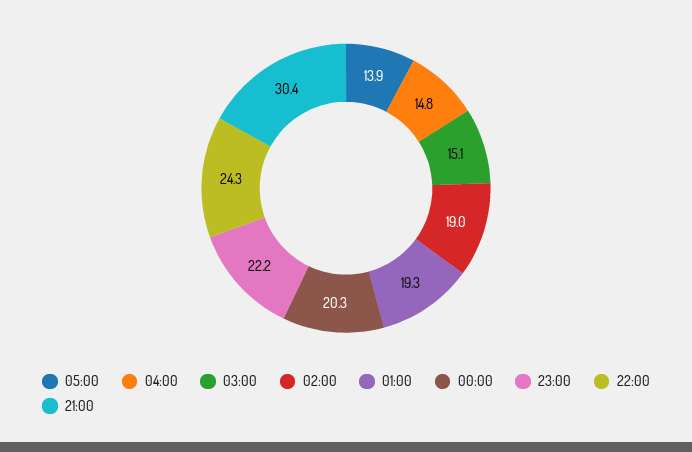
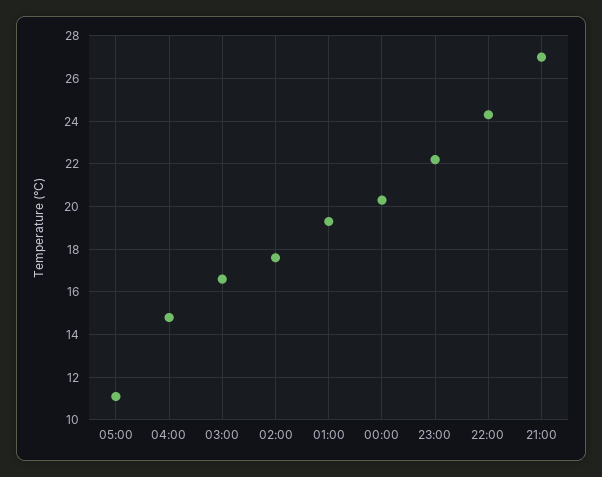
05:00: 13.9 -> 11
03:00: 15.1 -> 16.5
02:00: 19 -> 17.5
21:00: 30.4 -> 27

